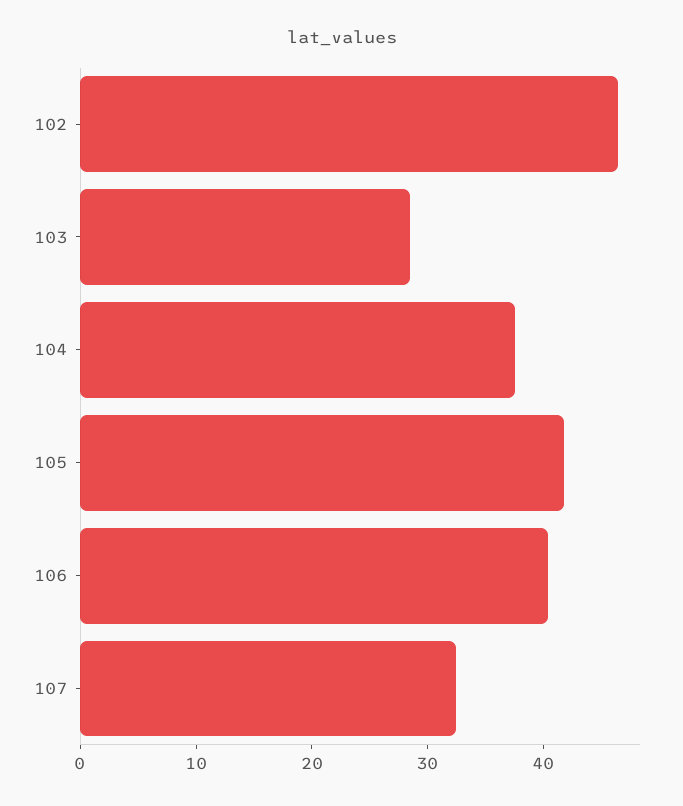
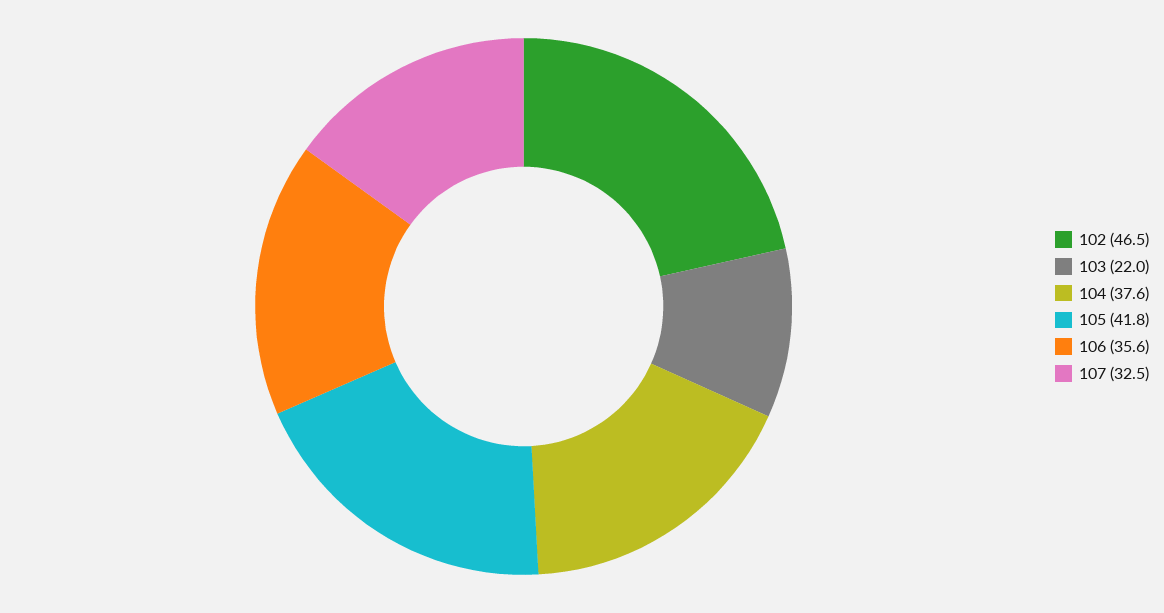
103: 28 -> 22
106: 40 -> 35.6

